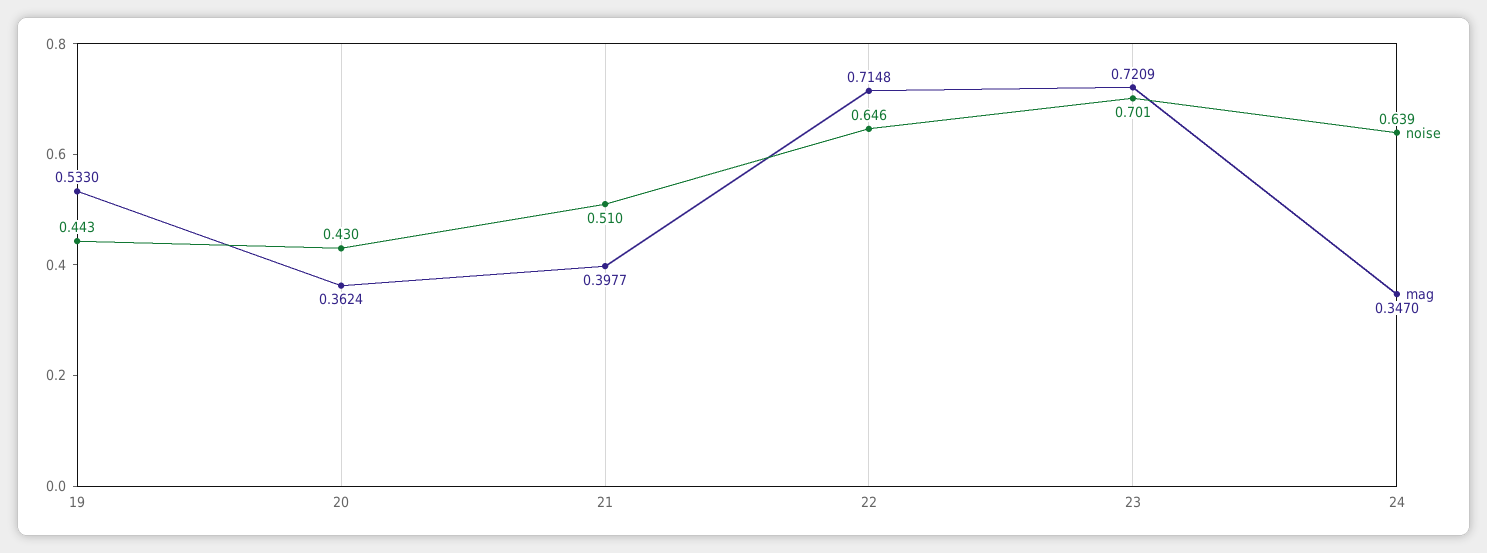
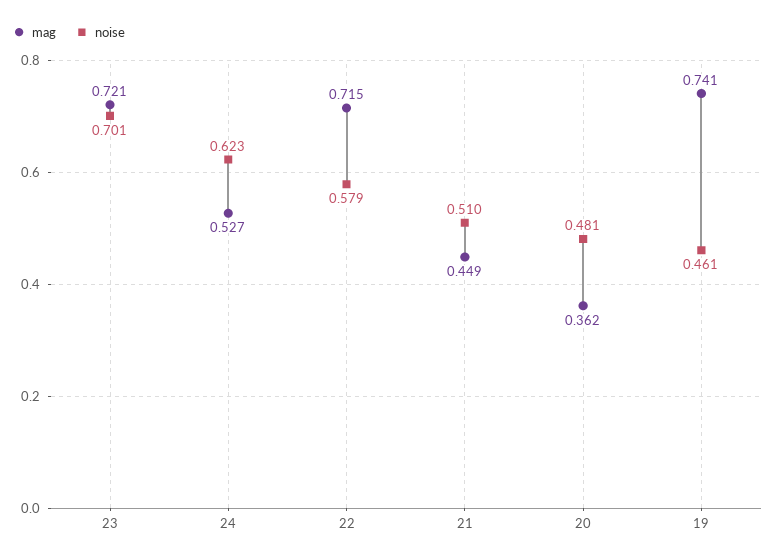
noise, 19: 0.443 -> 0.461
mag, 19: 0.533 -> 0.741
noise, 20: 0.43 -> 0.481
mag, 21: 0.3977 -> 0.449
noise, 22: 0.646 -> 0.579
noise, 24: 0.639 -> 0.623
mag, 24: 0.347 -> 0.527

